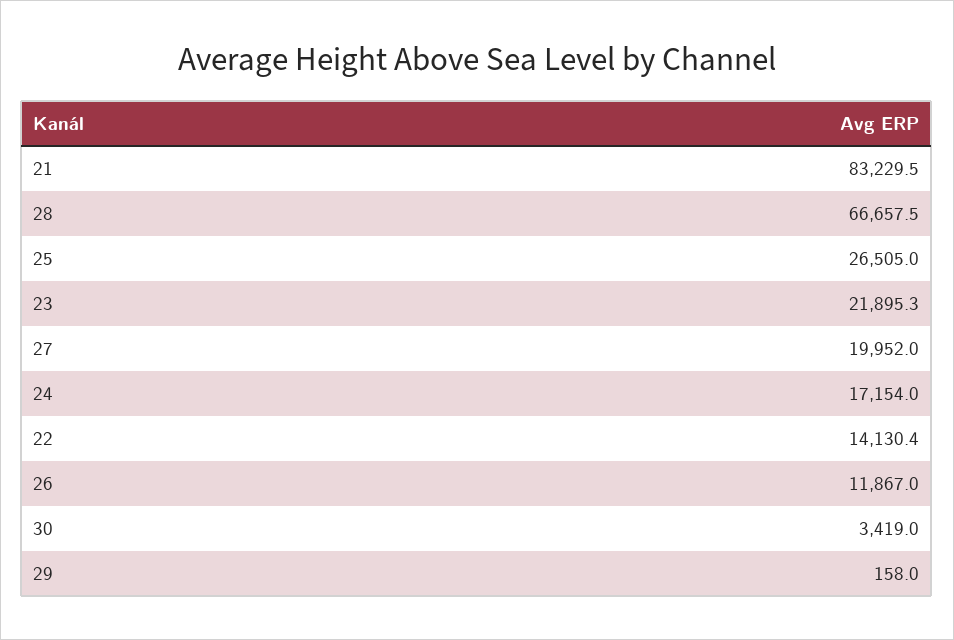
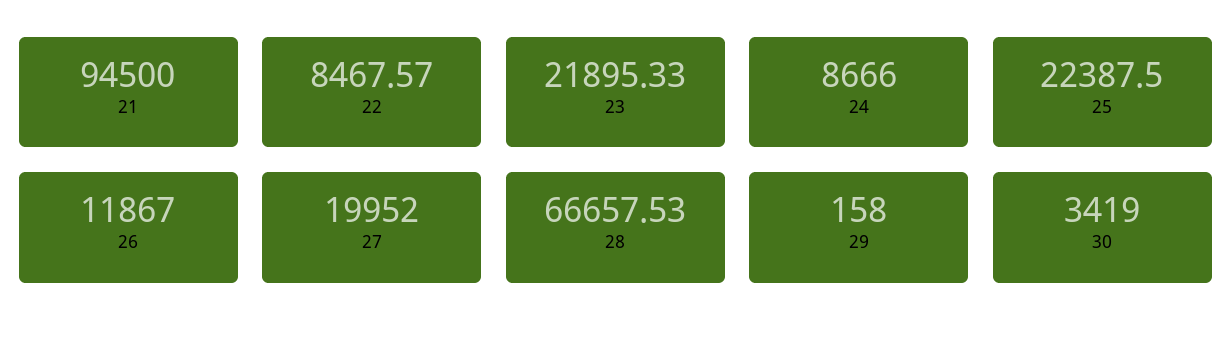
21: 83229.5 -> 94500
25: 26505 -> 22387.5
24: 17154 -> 8666
22: 14130.4 -> 8467.57

